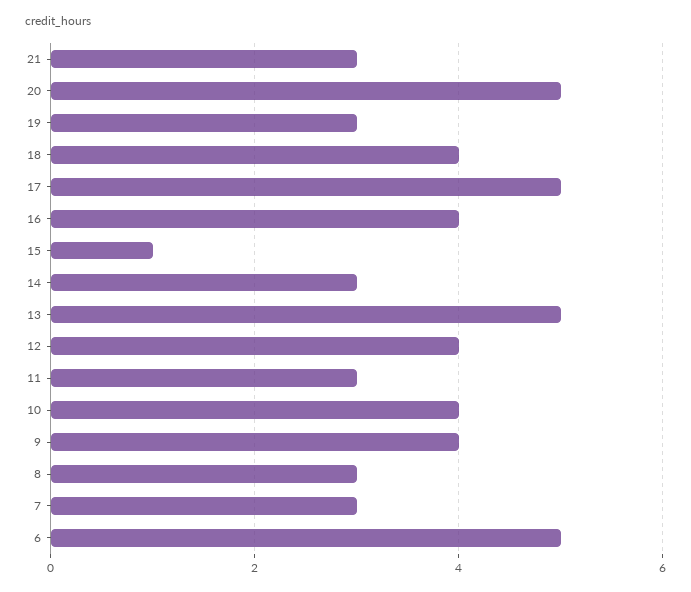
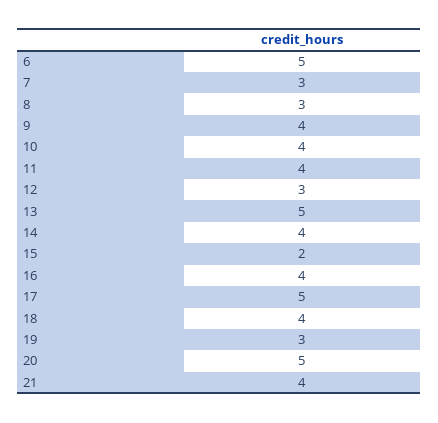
21: 3 -> 4
15: 1 -> 2
14: 3 -> 4
12: 4 -> 3
11: 3 -> 4

